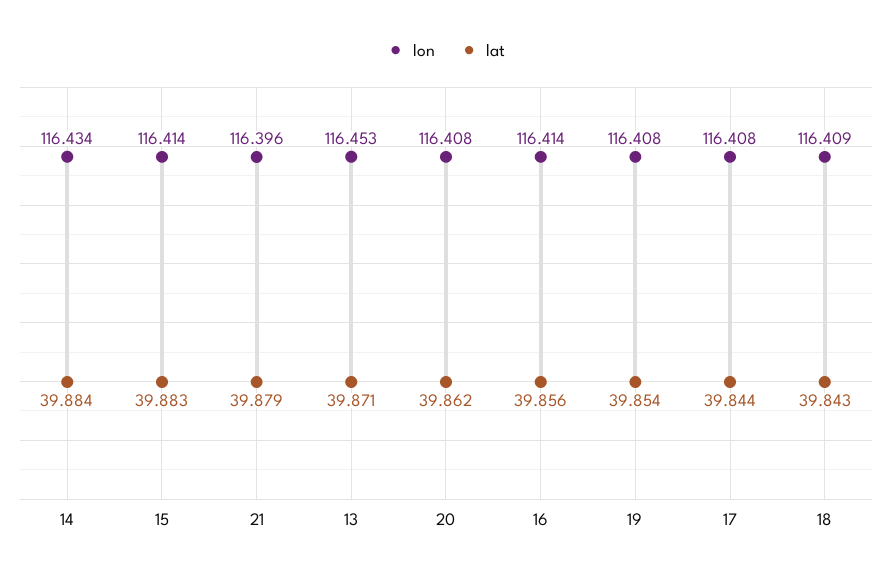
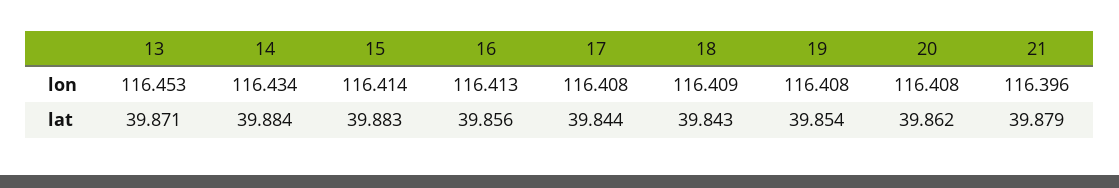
lon, 16: 116.414 -> 116.413

